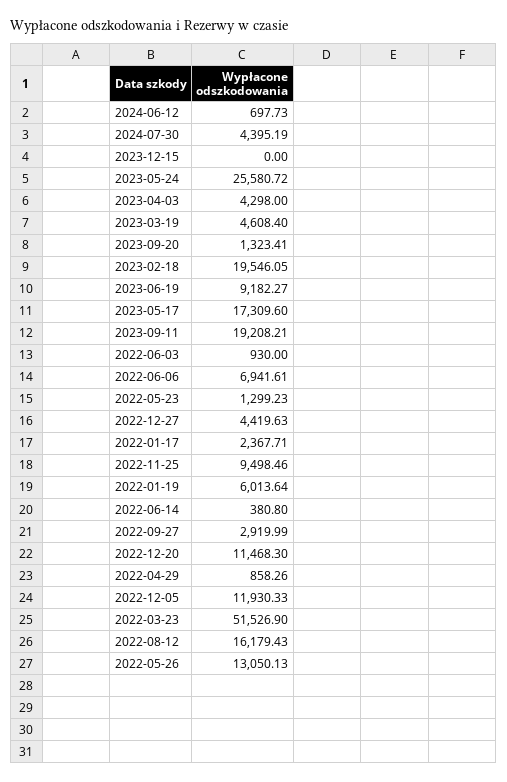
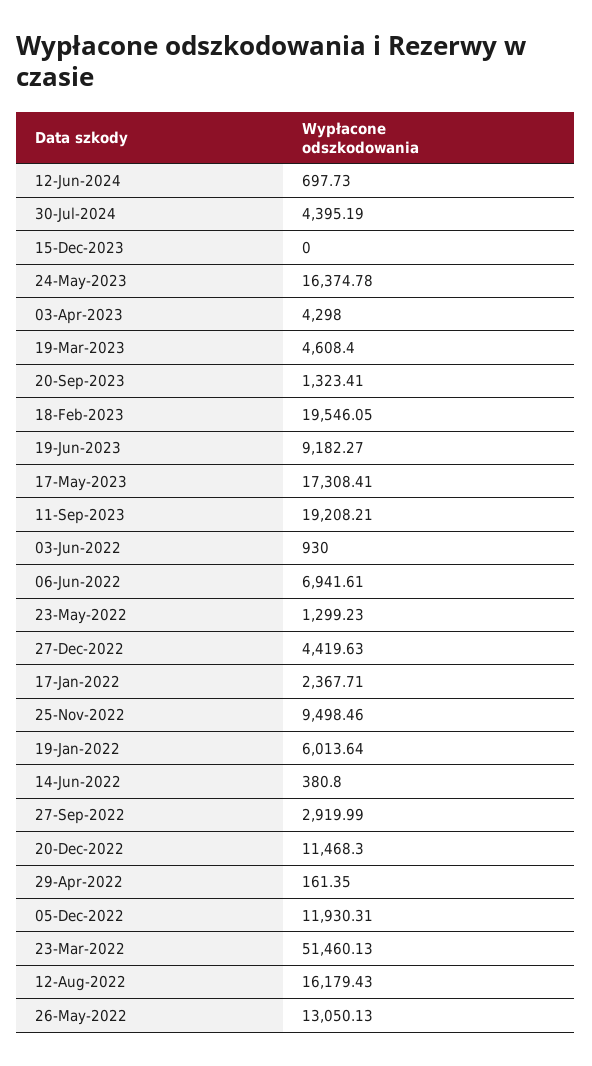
2023-05-24: 25580.72 -> 16374.78
2023-05-17: 17309.6 -> 17308.41
2022-04-29: 858.26 -> 161.35
2022-12-05: 11930.33 -> 11930.31
2022-03-23: 51526.9 -> 51460.13

